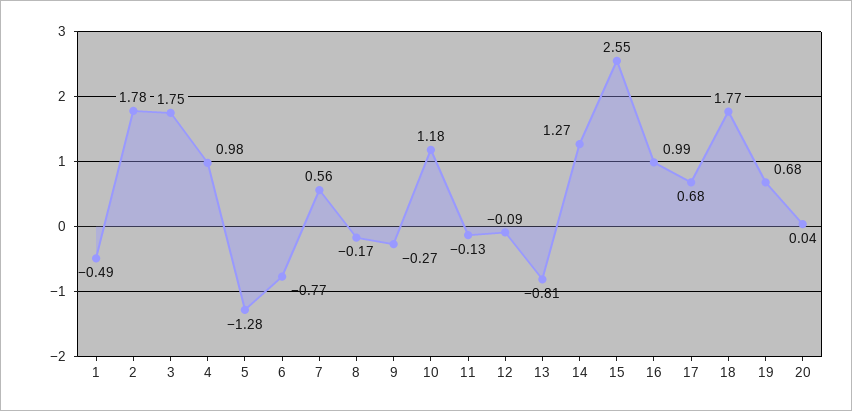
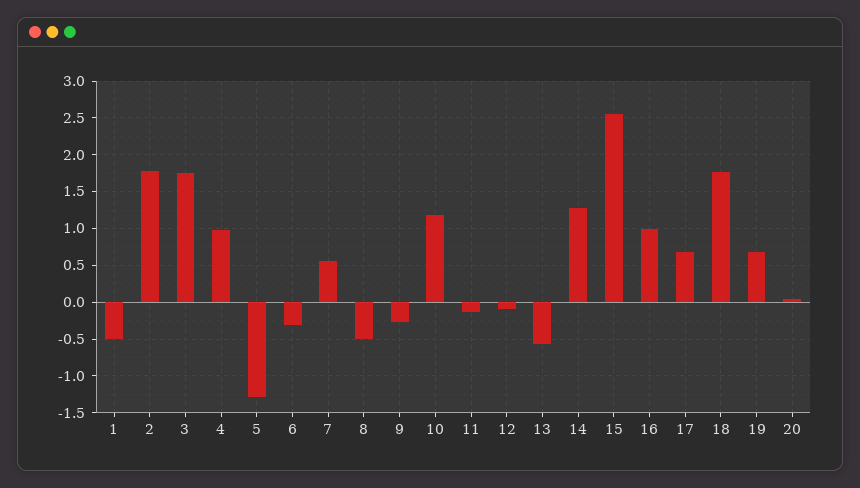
6: -0.77 -> -0.3
8: -0.17 -> -0.5
13: -0.81 -> -0.6

